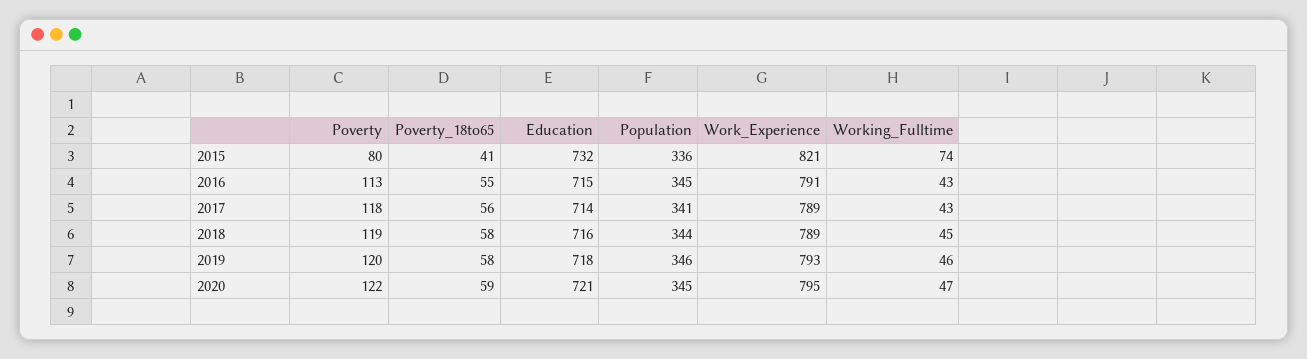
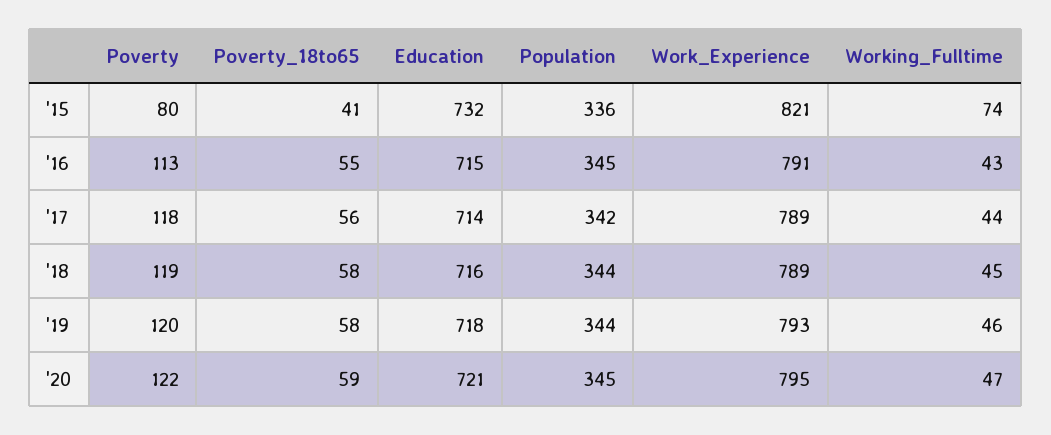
Population, 2017: 341 -> 342
Working_Fulltime, 2017: 43 -> 44
Population, 2019: 346 -> 344

